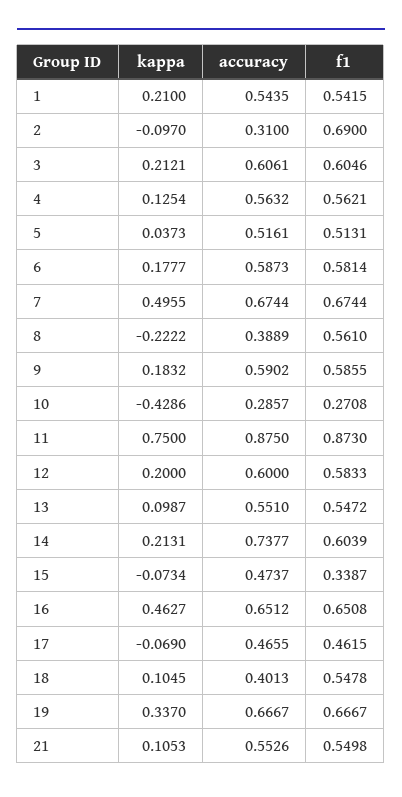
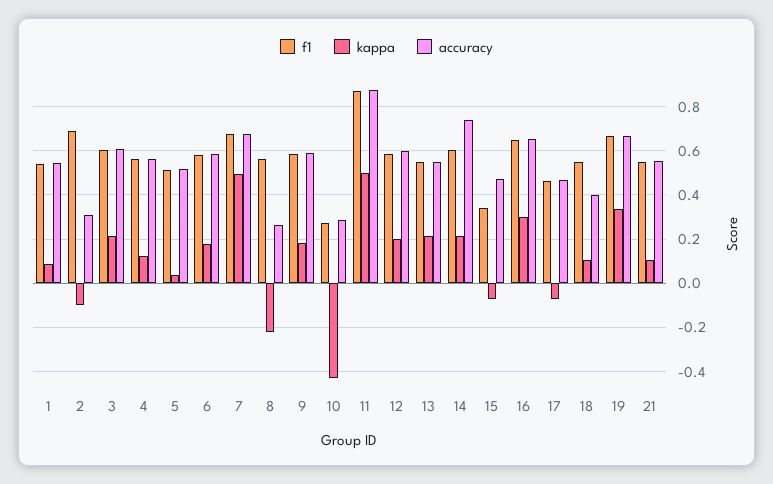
kappa, 1: 0.21 -> 0.1
accuracy, 8: 0.3889 -> 0.25
kappa, 11: 0.75 -> 0.5
kappa, 13: 0.0987 -> 0.2
kappa, 16: 0.4627 -> 0.3

